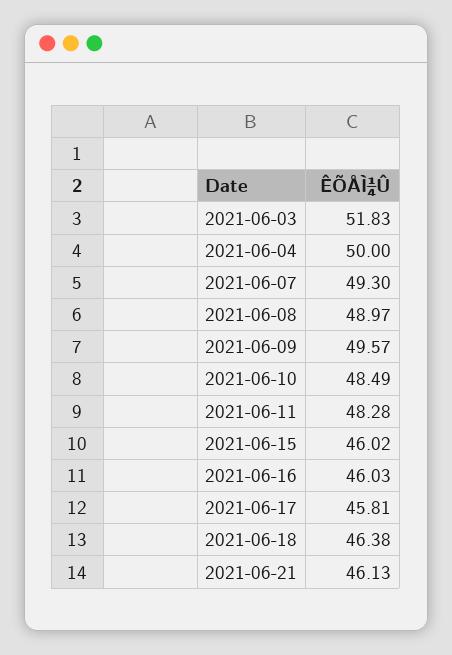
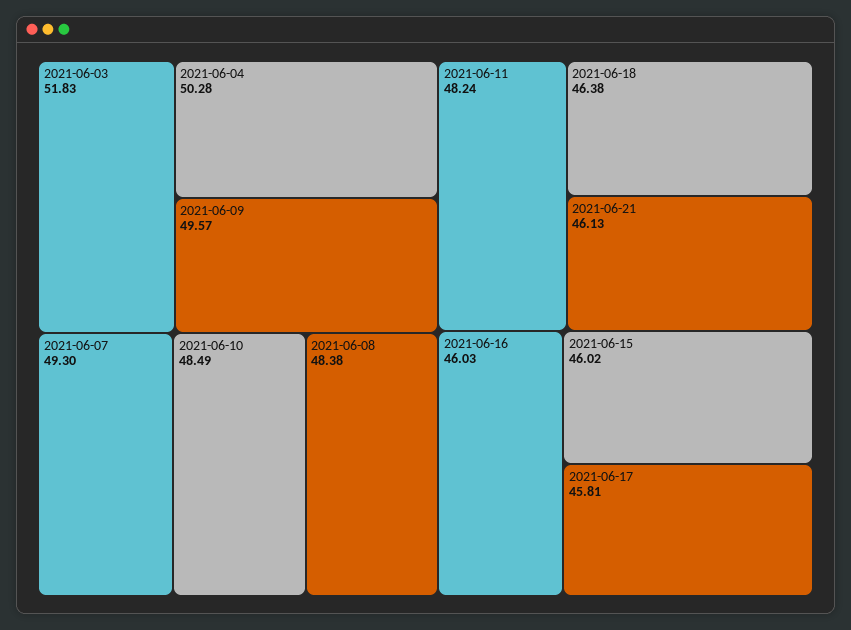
2021-06-04: 50 -> 50.28
2021-06-08: 48.97 -> 48.38
2021-06-11: 48.28 -> 48.24

